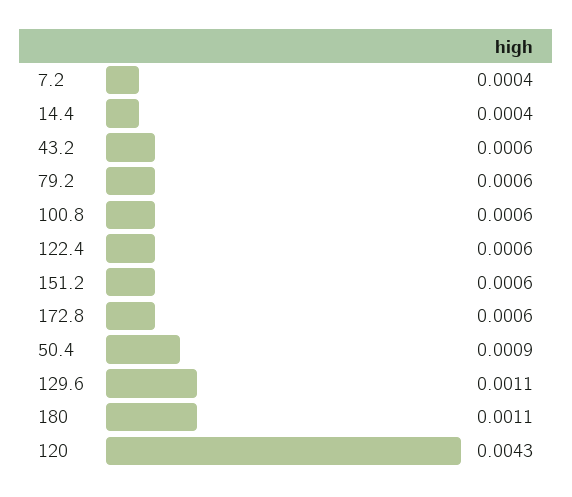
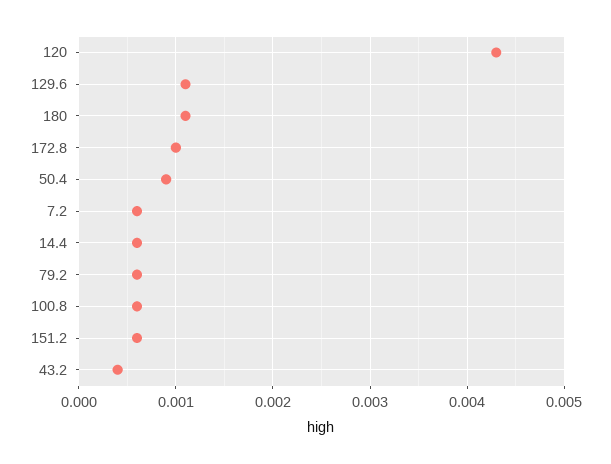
7.2: 0.0004 -> 0.0006
14.4: 0.0004 -> 0.0006
43.2: 0.0006 -> 0.0004
122.4: 0.0006 -> none
172.8: 0.0006 -> 0.001

